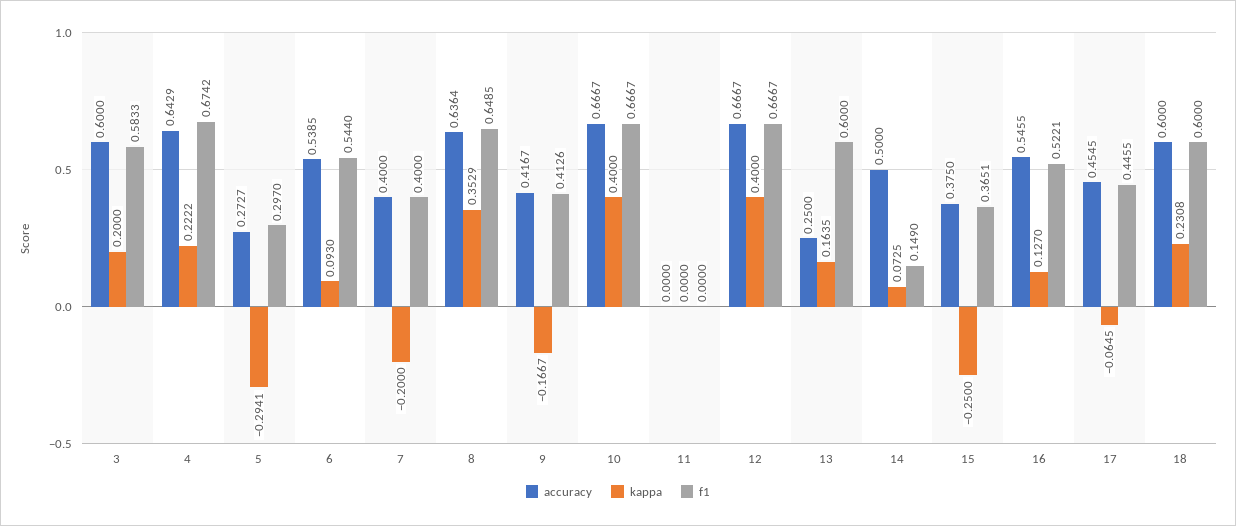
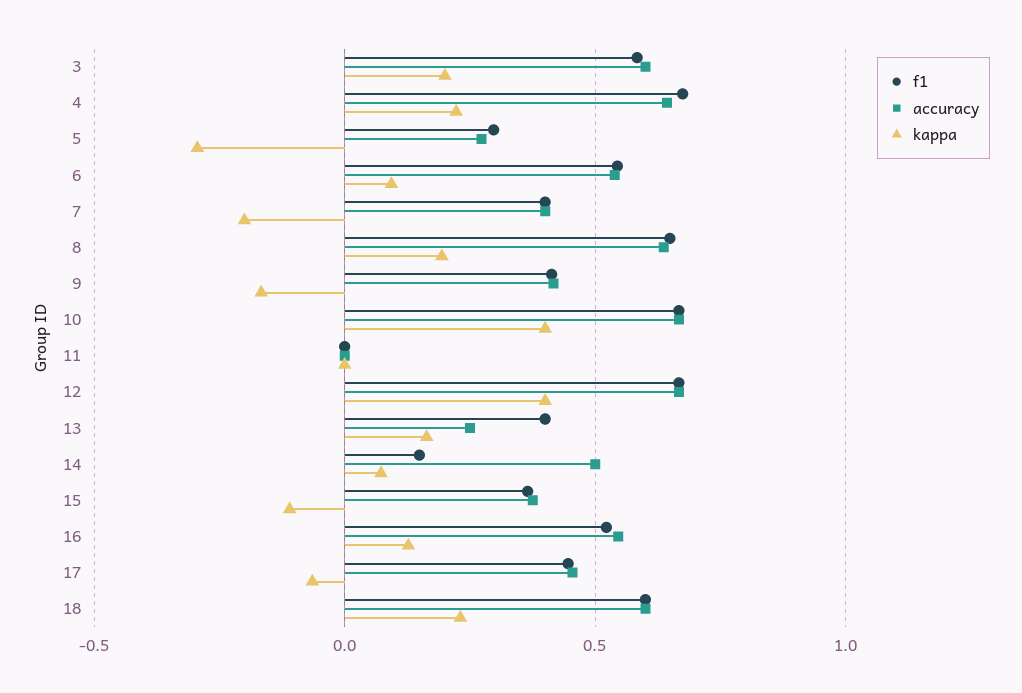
kappa, 8: 0.3529 -> 0.2
f1, 13: 0.6 -> 0.4
kappa, 15: -0.25 -> -0.1

